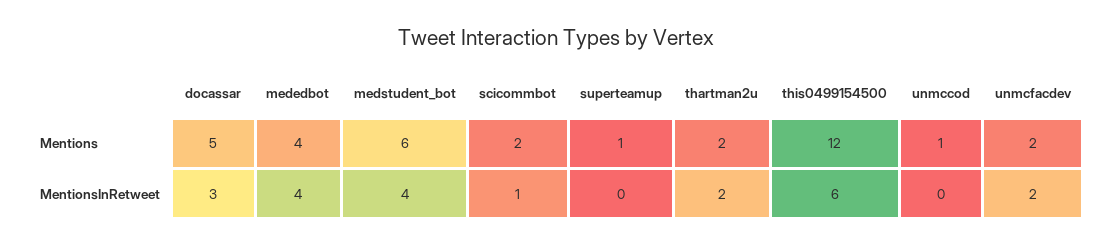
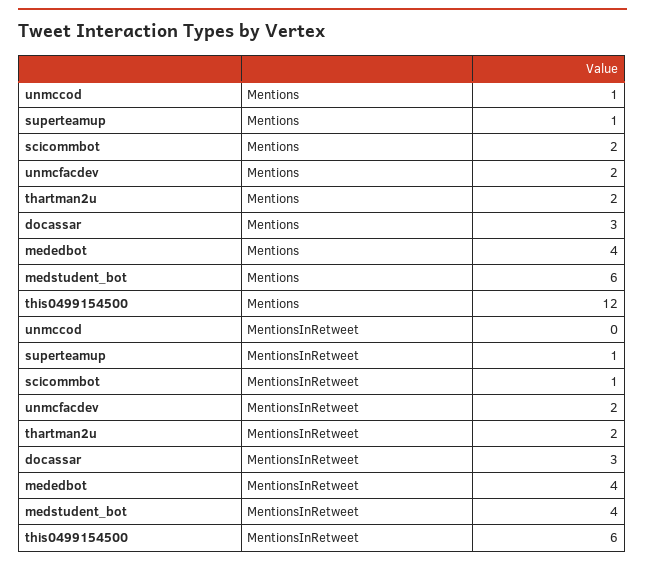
docassar, Mentions: 5 -> 3
superteamup, MentionsInRetweet: 0 -> 1

